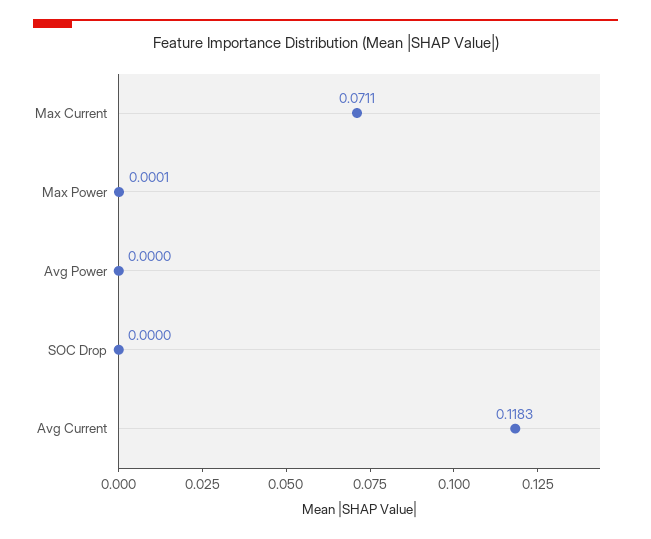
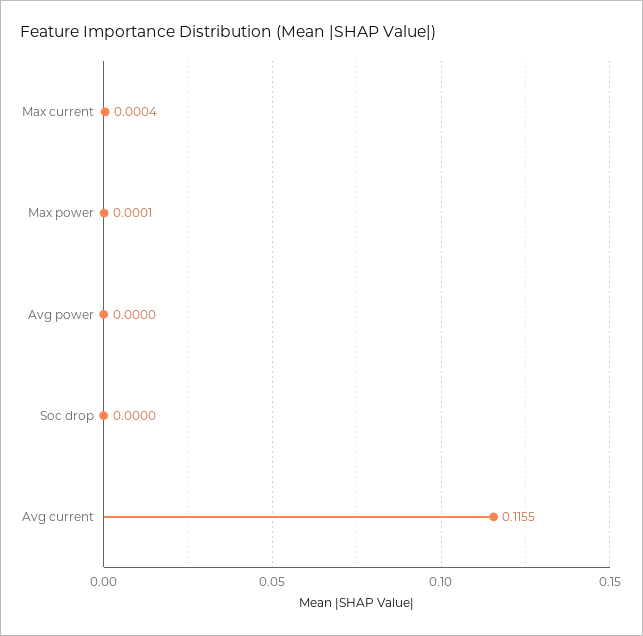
Max Current: 0.0711 -> 0.0004
Avg Current: 0.1183 -> 0.1155

